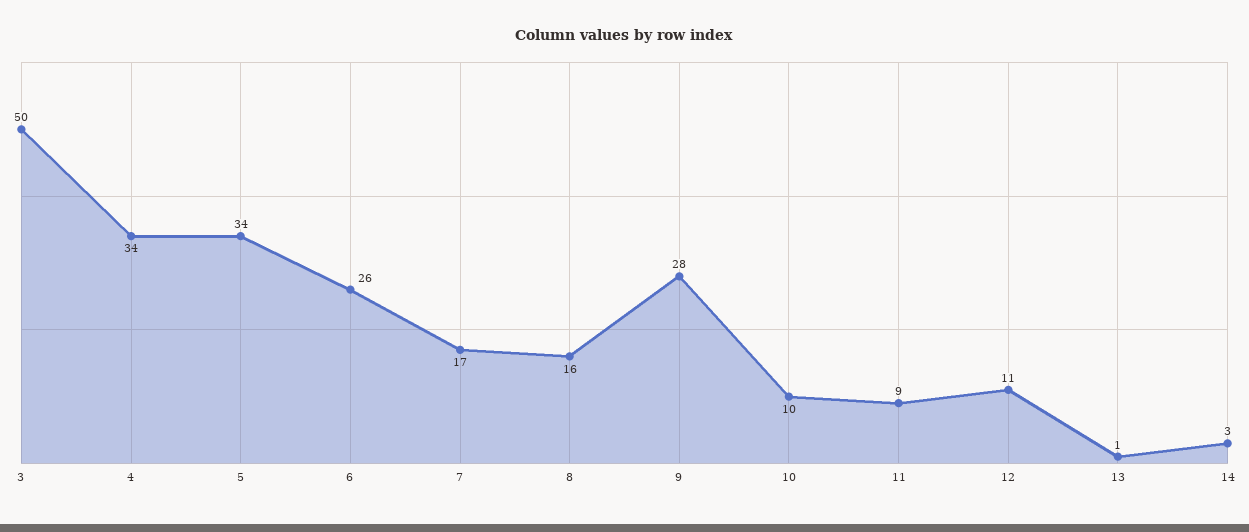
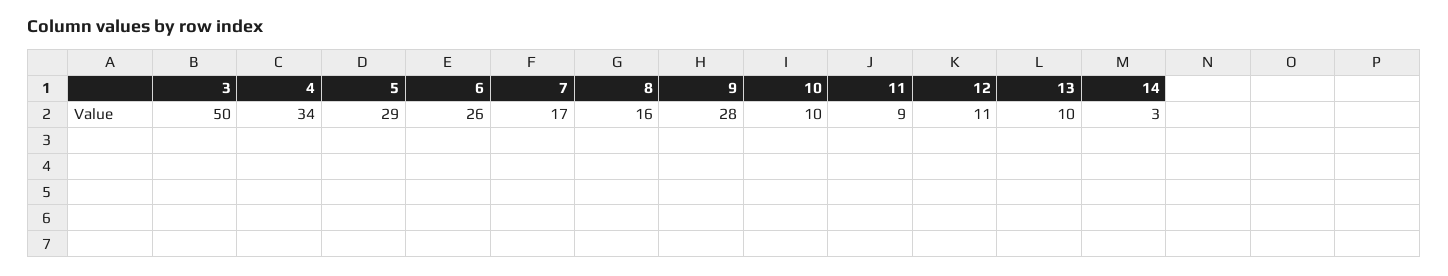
5: 34 -> 29
13: 1 -> 10

